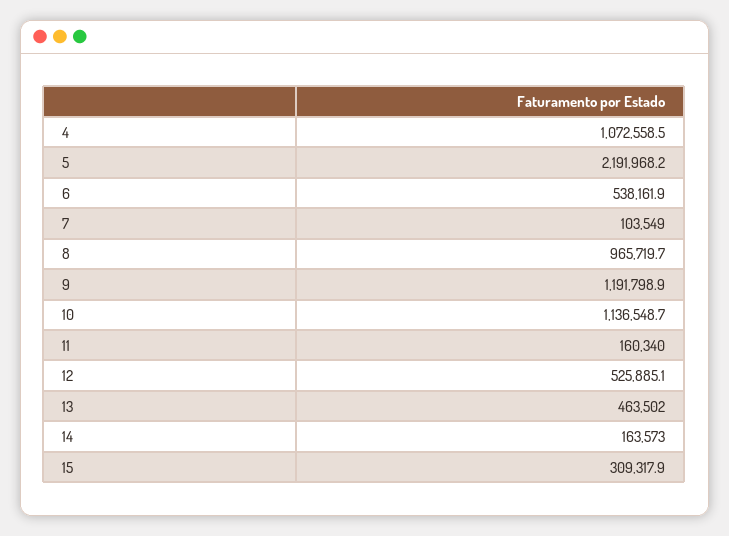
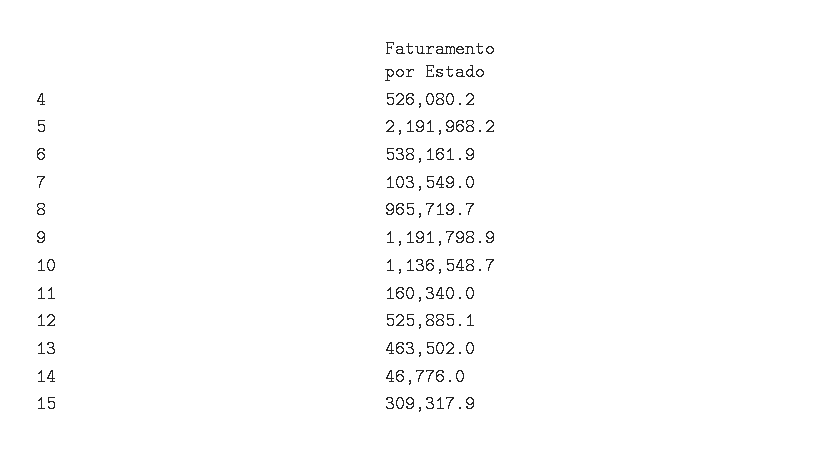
4: 1072558.5 -> 526080.2
14: 163573 -> 46776

